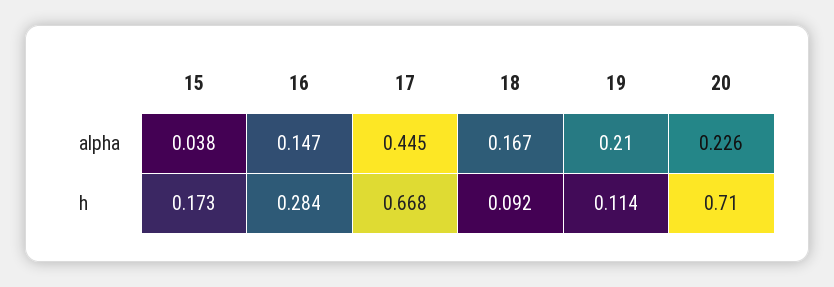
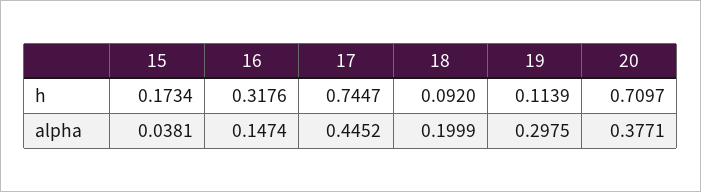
18, alpha: 0.167 -> 0.1999
19, alpha: 0.21 -> 0.2975
20, alpha: 0.226 -> 0.3771
16, h: 0.284 -> 0.3176
17, h: 0.668 -> 0.7447

